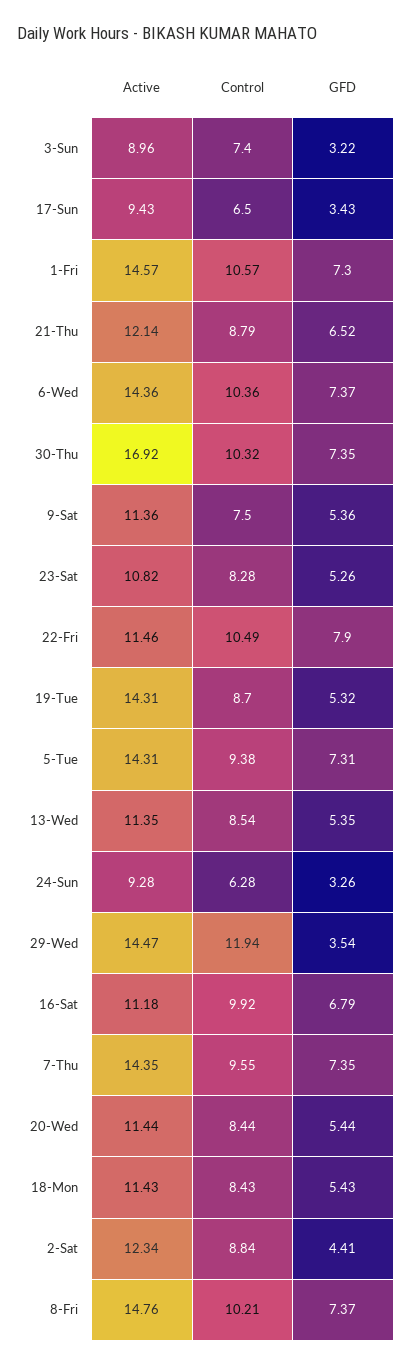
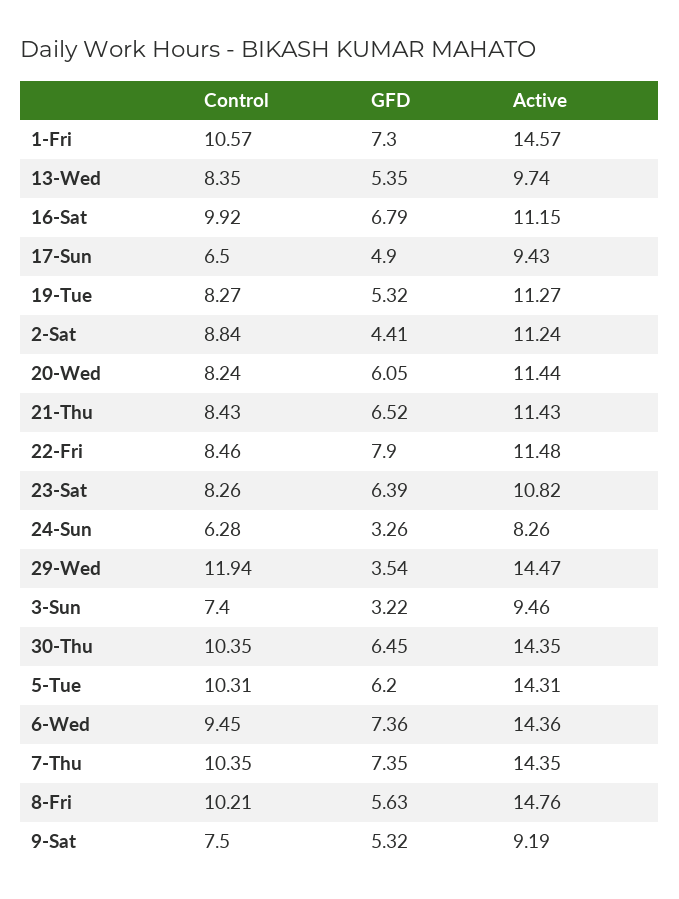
Active, 3-Sun: 8.96 -> 9.46
GFD, 17-Sun: 3.43 -> 4.9
Active, 21-Thu: 12.14 -> 11.43
Control, 21-Thu: 8.79 -> 8.43
Control, 6-Wed: 10.36 -> 9.45
GFD, 6-Wed: 7.37 -> 7.36
Active, 30-Thu: 16.92 -> 14.35
Control, 30-Thu: 10.32 -> 10.35
GFD, 30-Thu: 7.35 -> 6.45
Active, 9-Sat: 11.36 -> 9.19
GFD, 9-Sat: 5.36 -> 5.32
Control, 23-Sat: 8.28 -> 8.26
GFD, 23-Sat: 5.26 -> 6.39
Active, 22-Fri: 11.46 -> 11.48
Control, 22-Fri: 10.49 -> 8.46
Active, 19-Tue: 14.31 -> 11.27
Control, 19-Tue: 8.7 -> 8.27
Control, 5-Tue: 9.38 -> 10.31
GFD, 5-Tue: 7.31 -> 6.2
Active, 13-Wed: 11.35 -> 9.74
Control, 13-Wed: 8.54 -> 8.35
Active, 24-Sun: 9.28 -> 8.26
Active, 16-Sat: 11.18 -> 11.15
Control, 7-Thu: 9.55 -> 10.35
Control, 20-Wed: 8.44 -> 8.24
GFD, 20-Wed: 5.44 -> 6.05
Active, 18-Mon: 11.43 -> none
Control, 18-Mon: 8.43 -> none
GFD, 18-Mon: 5.43 -> none
Active, 2-Sat: 12.34 -> 11.24
GFD, 8-Fri: 7.37 -> 5.63

